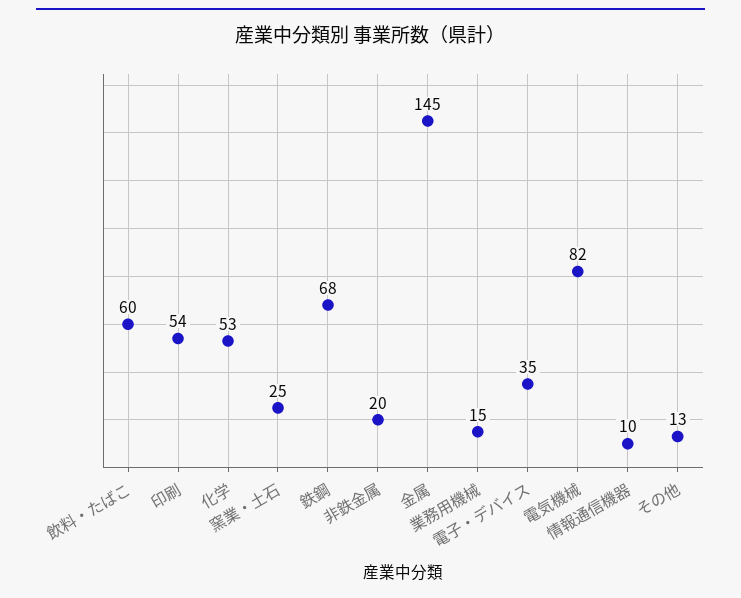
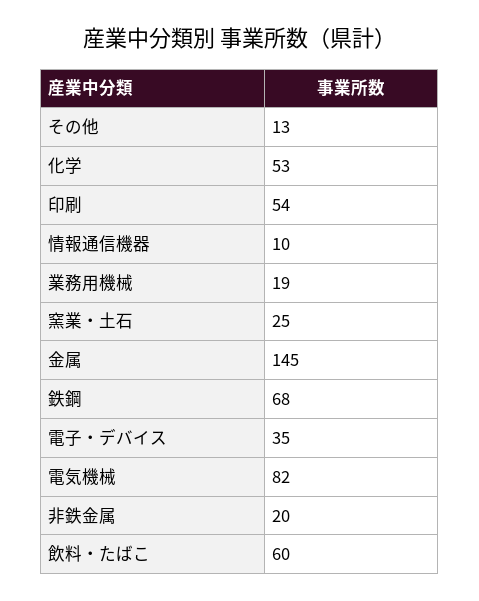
業務用機械: 15 -> 19

